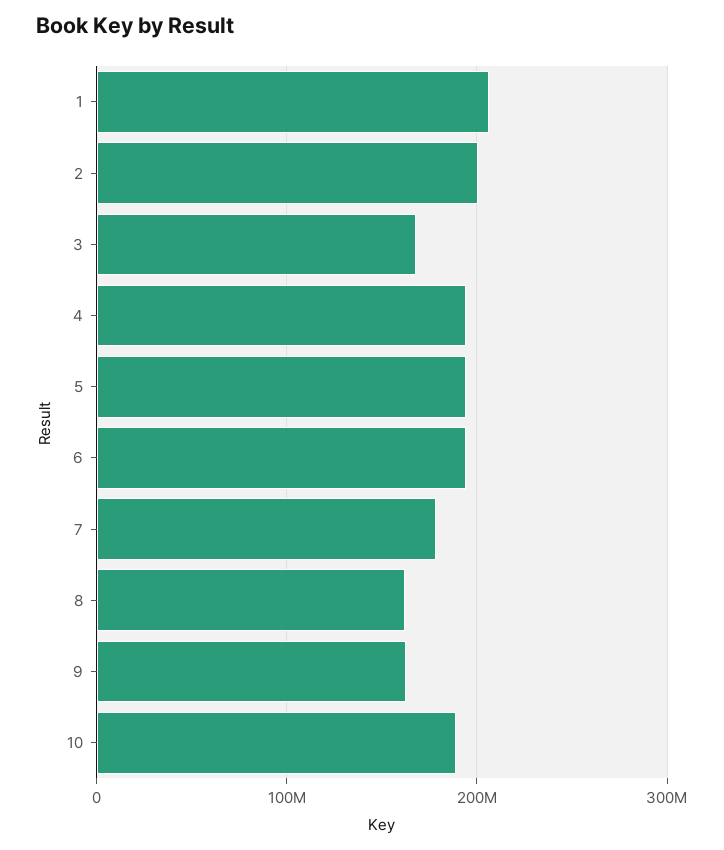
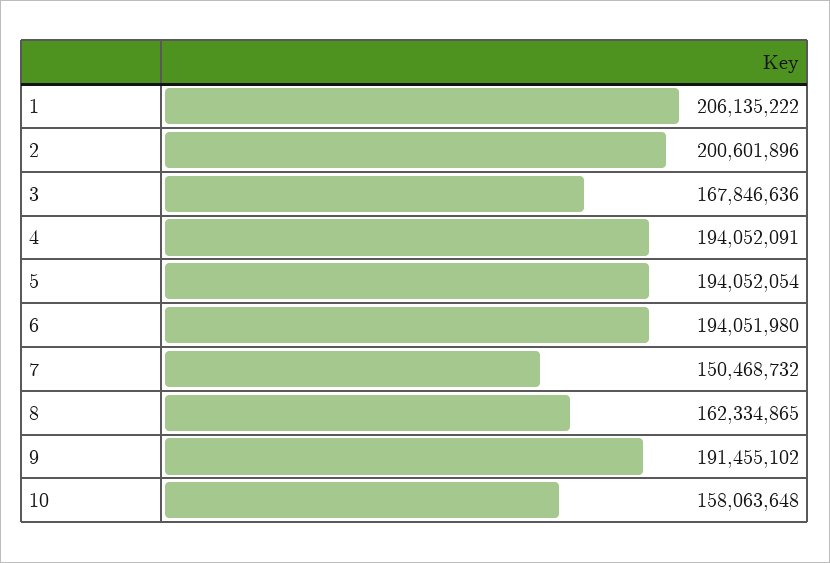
7: 180000000 -> 150468732
9: 160000000 -> 191455102
10: 190000000 -> 158063648

